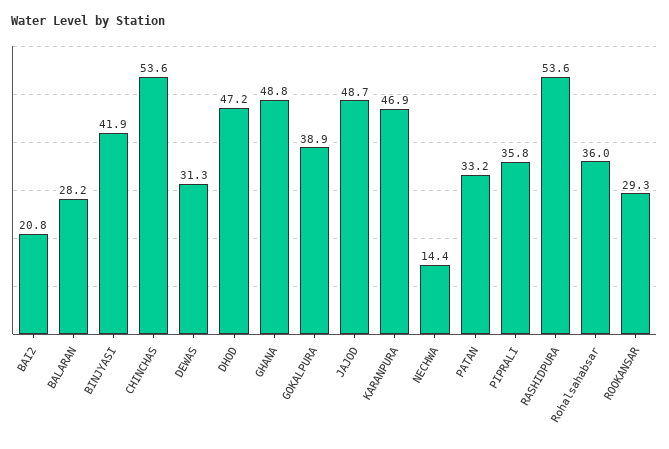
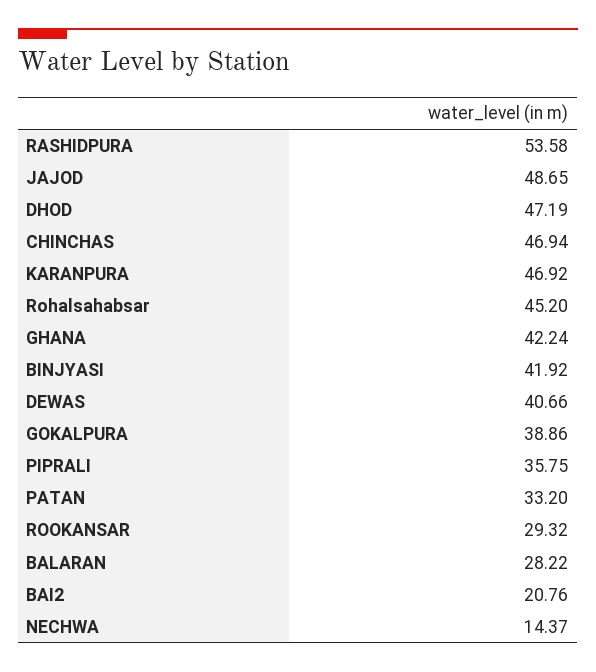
CHINCHAS: 53.6 -> 46.94
DEWAS: 31.3 -> 40.66
GHANA: 48.8 -> 42.24
Rohalsahabsar: 36 -> 45.2

